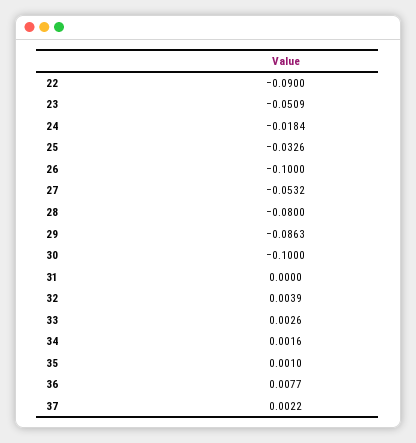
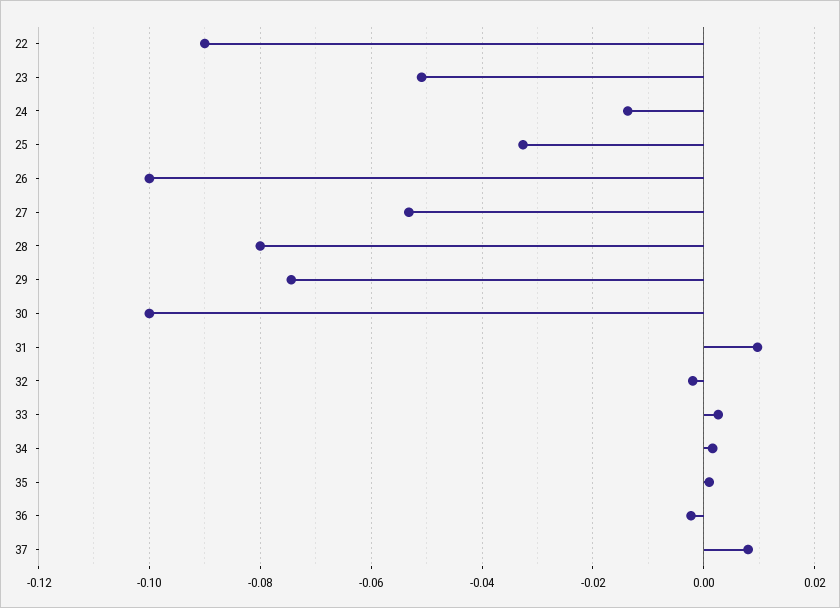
24: -0.0184 -> -0.014
29: -0.0863 -> -0.074
31: 0 -> 0.01
32: 0.0039 -> -0.002
36: 0.0077 -> -0.002
37: 0.0022 -> 0.008

